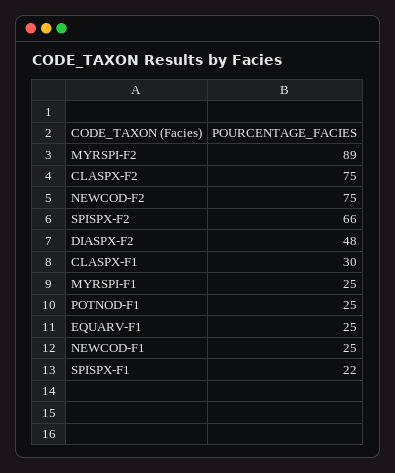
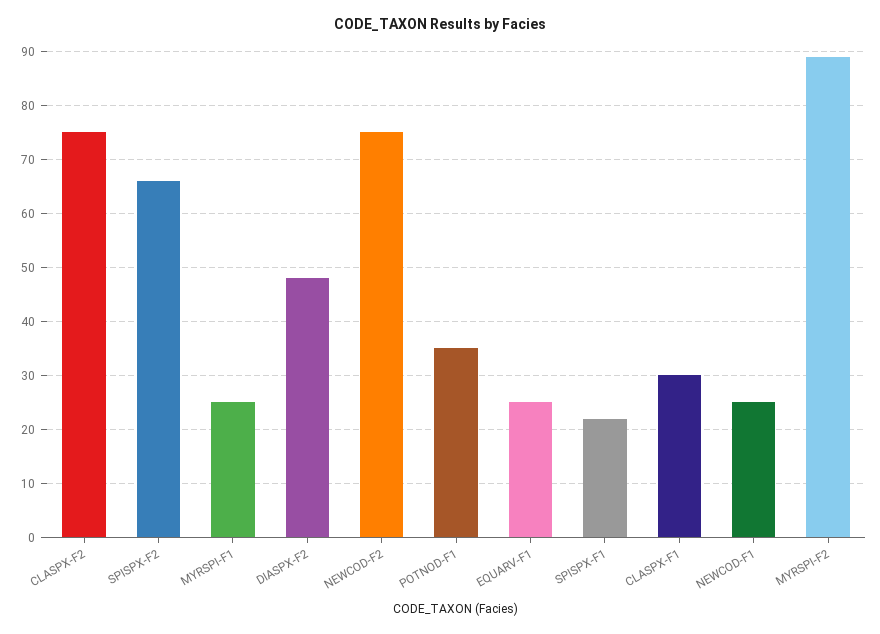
POTNOD-F1: 25 -> 35

